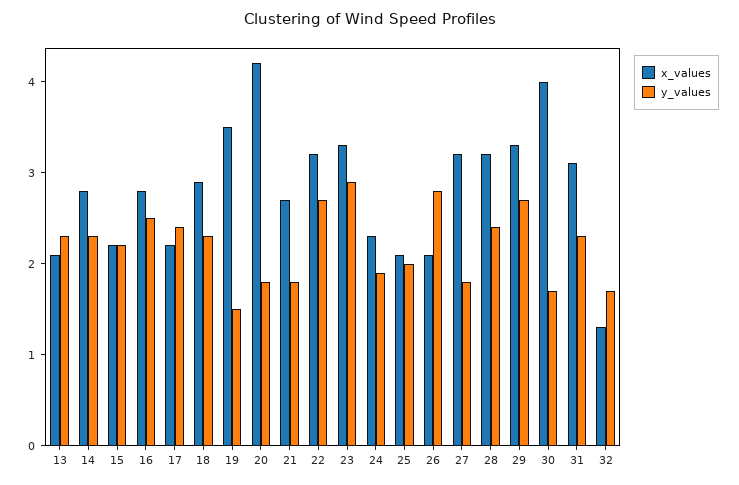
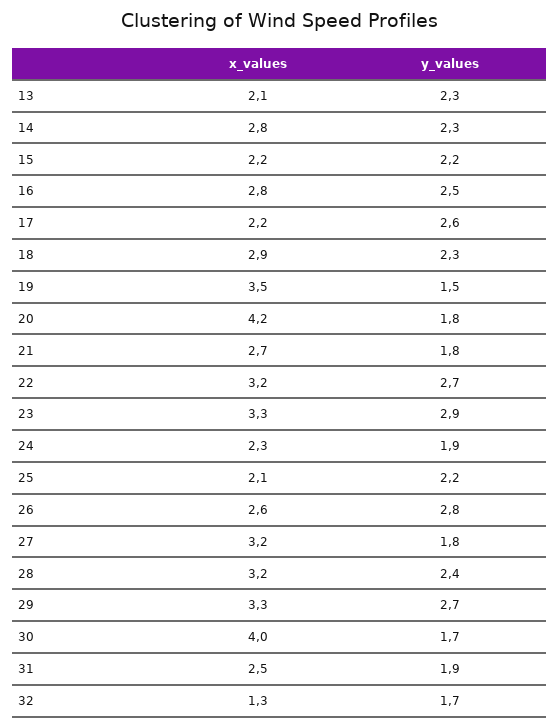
y_values, 17: 2.4 -> 2.6
y_values, 25: 2 -> 2.2
x_values, 26: 2.1 -> 2.6
x_values, 31: 3.1 -> 2.5
y_values, 31: 2.3 -> 1.9

